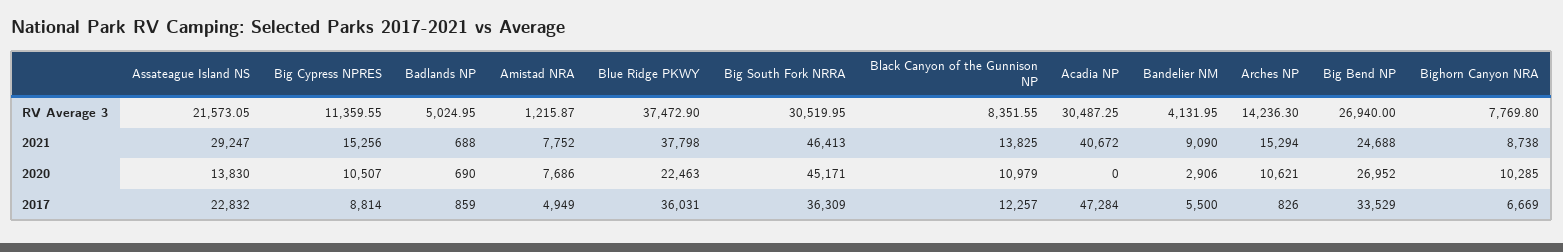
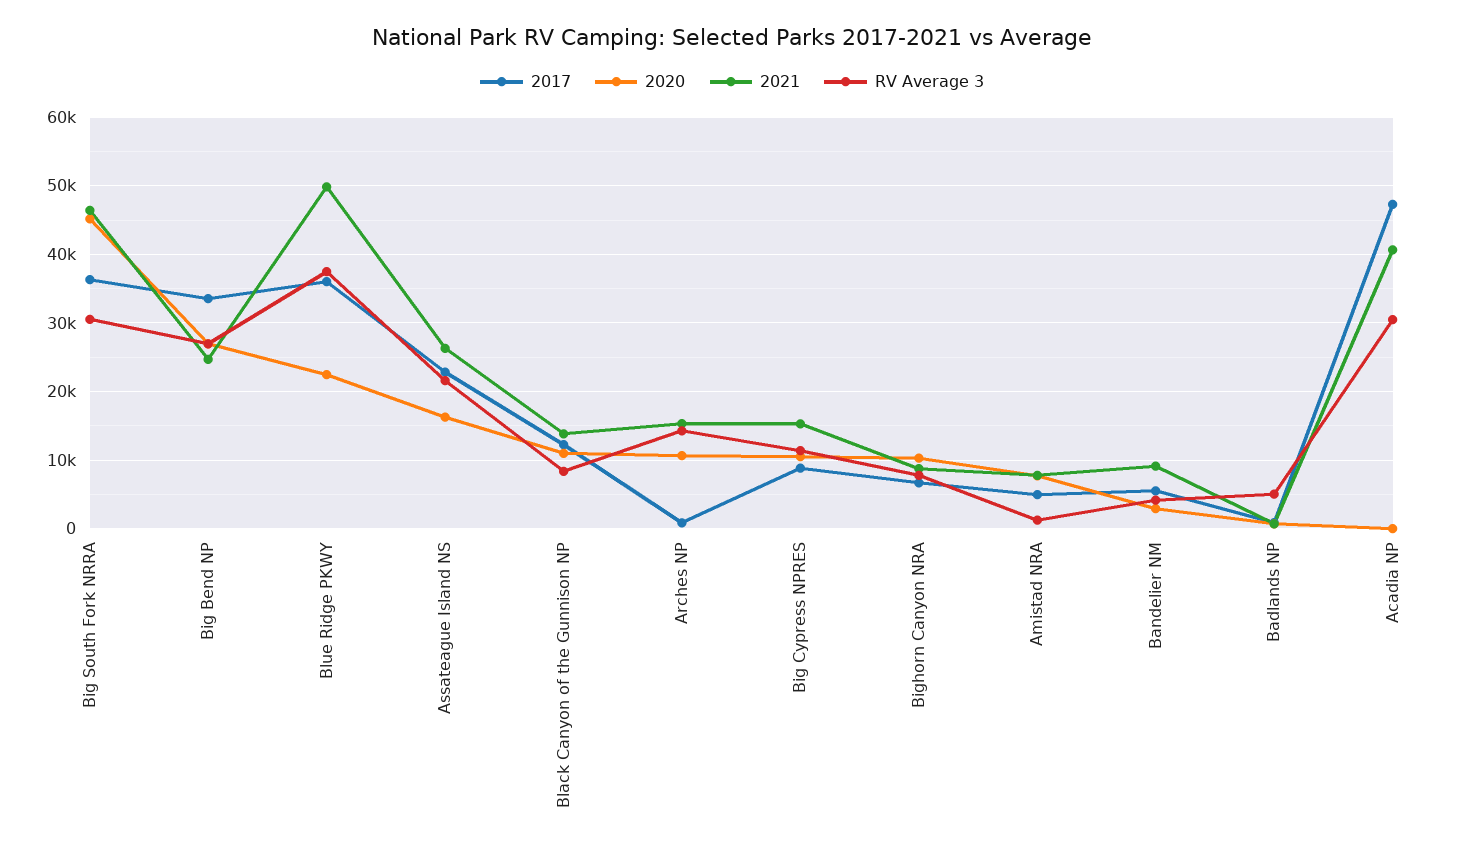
2021, Assateague Island NS: 29247 -> 26000
2021, Blue Ridge PKWY: 37798 -> 50000
2020, Assateague Island NS: 13830 -> 16000

